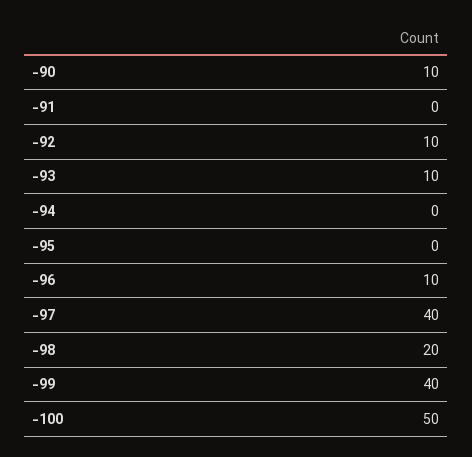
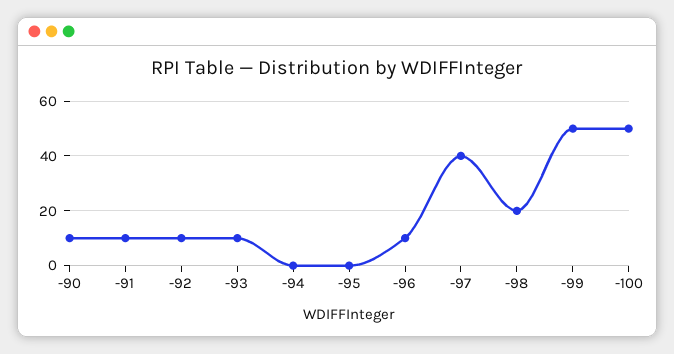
-91: 0 -> 10
-99: 40 -> 50

